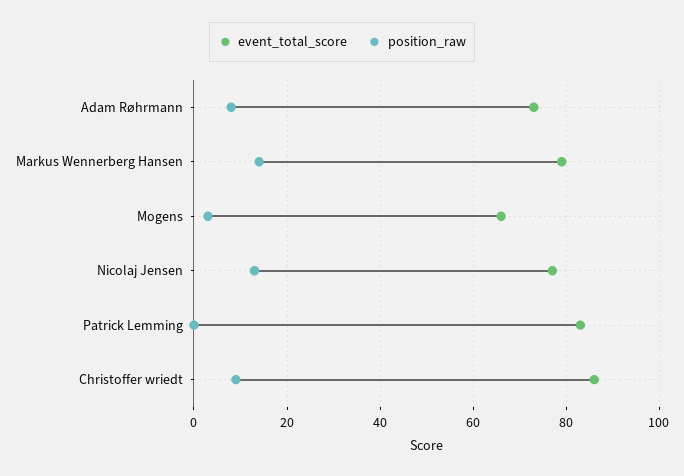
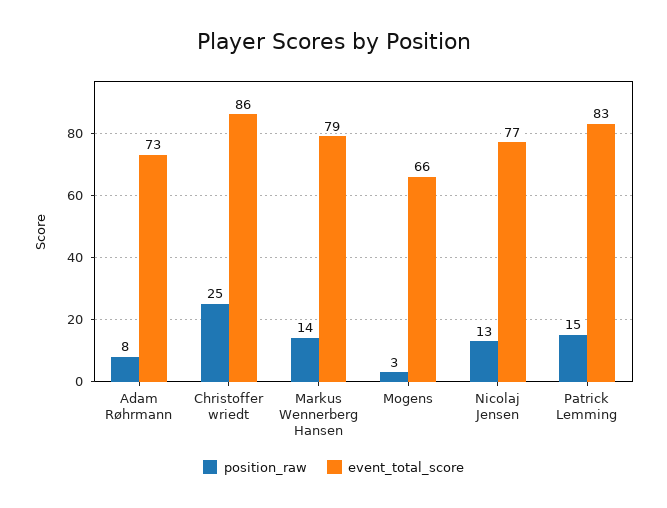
position_raw, Patrick Lemming: 0 -> 15
position_raw, Christoffer wriedt: 10 -> 25

